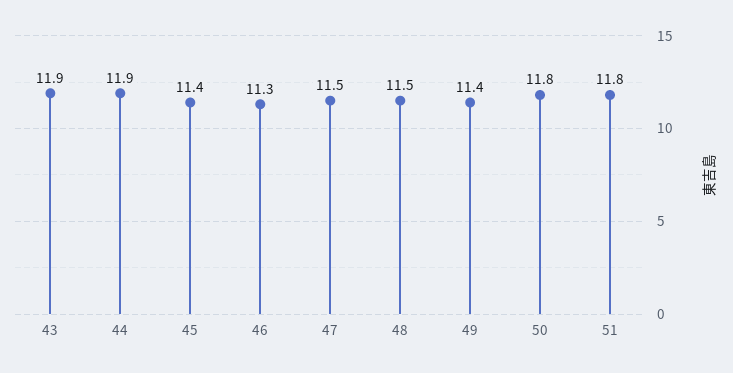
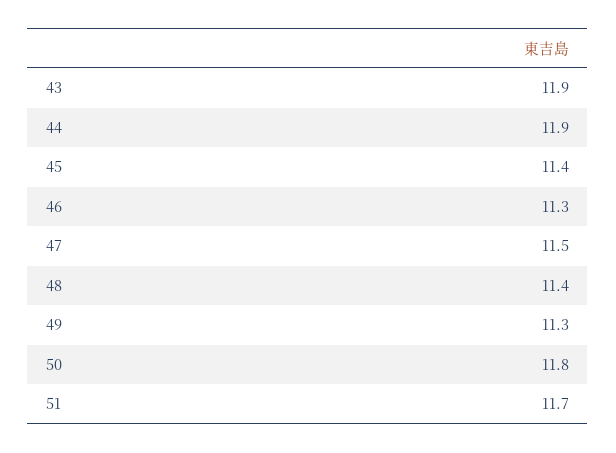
48: 11.5 -> 11.4
49: 11.4 -> 11.3
51: 11.8 -> 11.7

